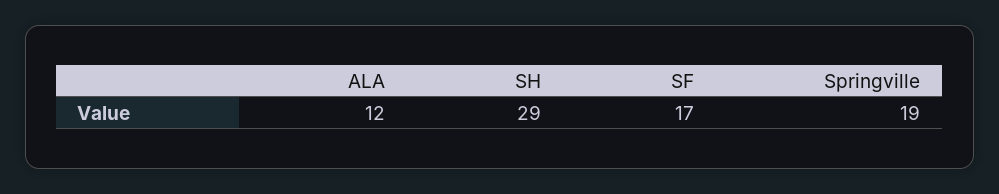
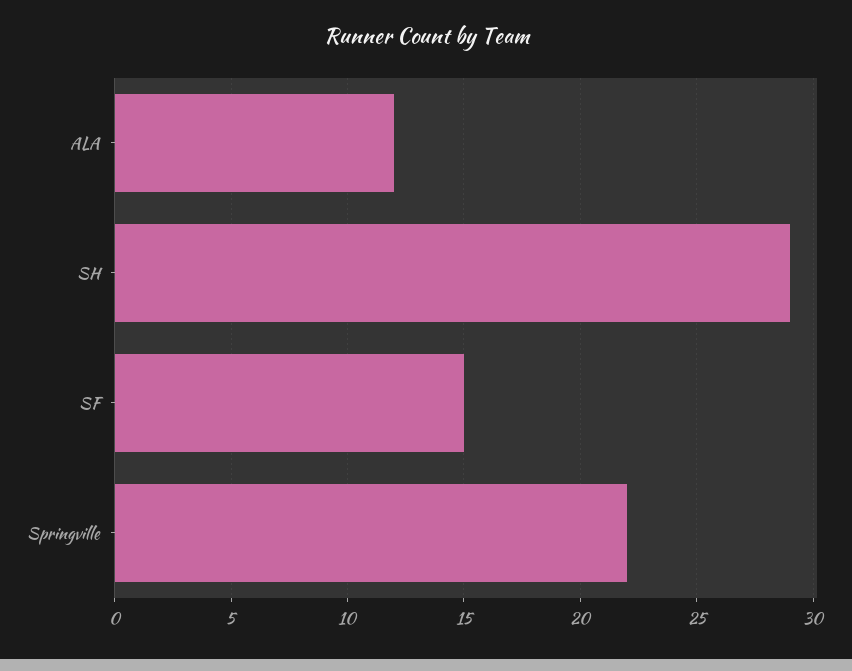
SF: 17 -> 15
Springville: 19 -> 22

